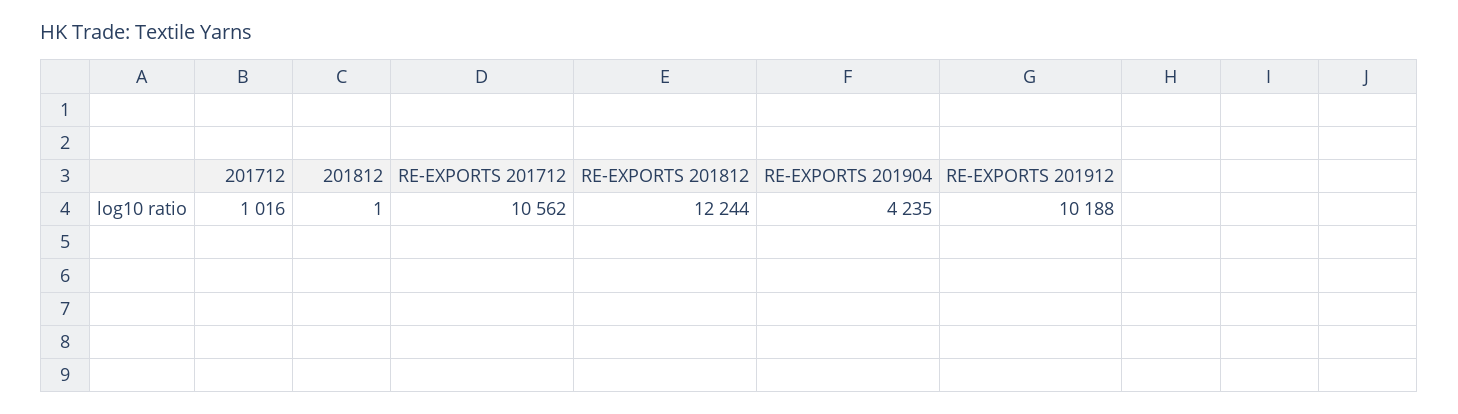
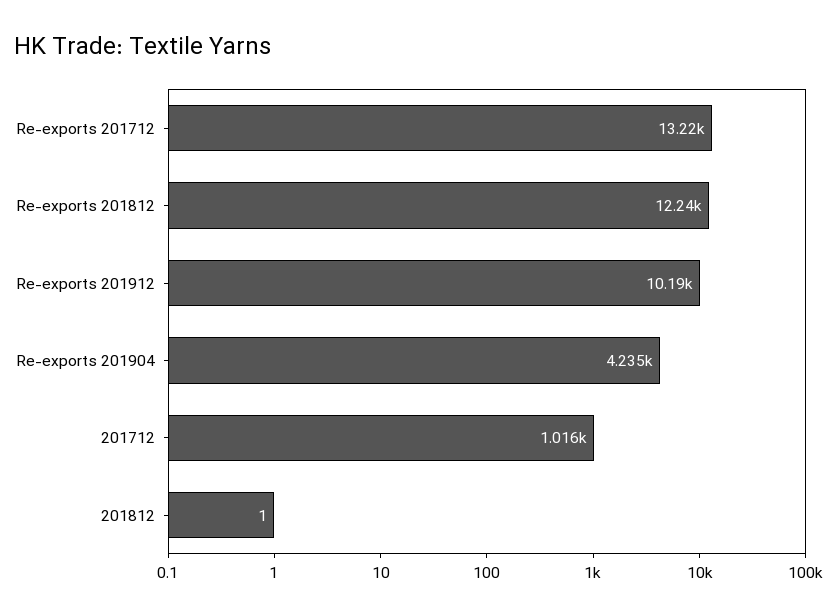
RE-EXPORTS 201712: 10562 -> 13220

